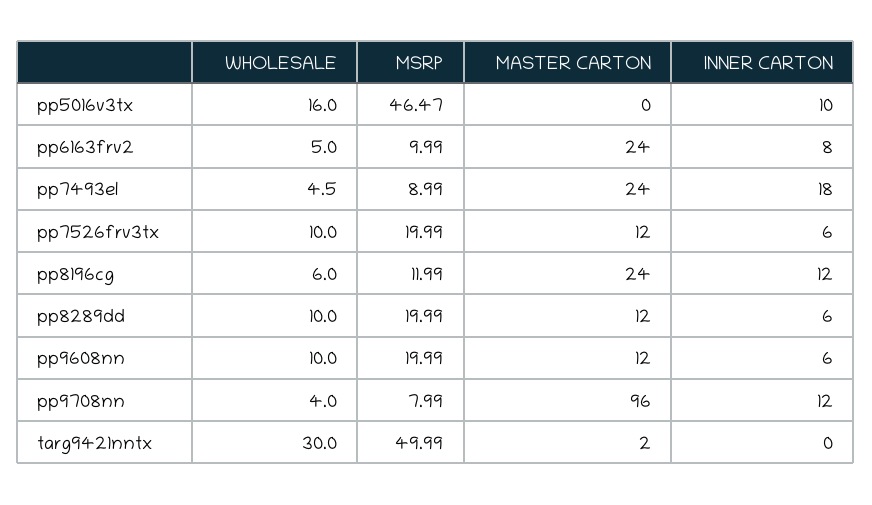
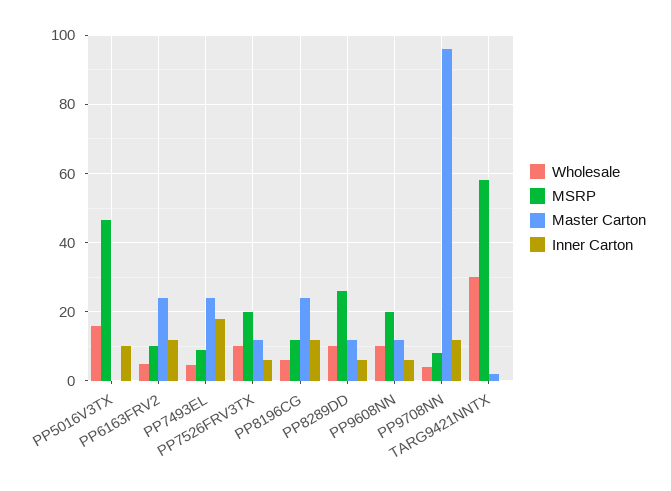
INNER CARTON, pp6163frv2: 8 -> 12
MSRP, pp8289dd: 19.99 -> 26
MSRP, targ9421nntx: 49.99 -> 58

